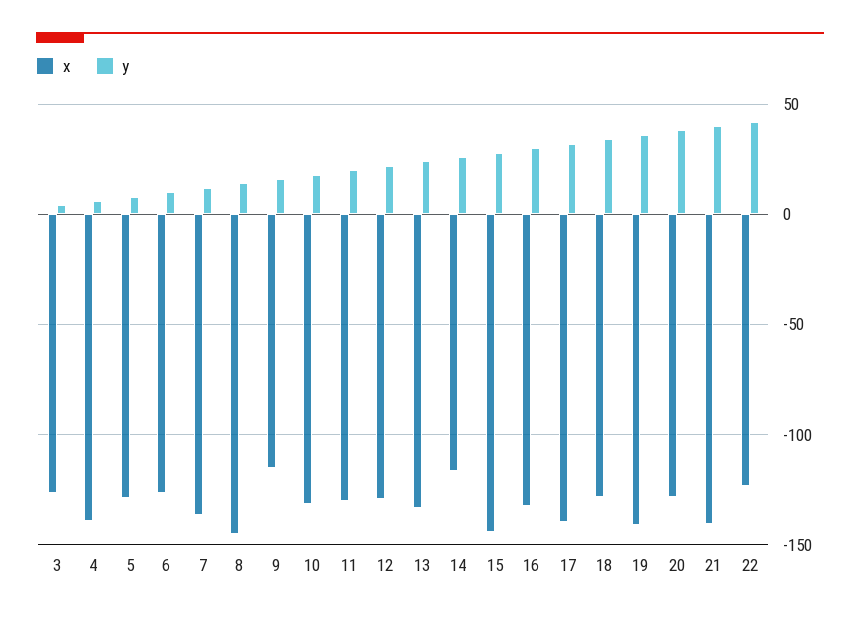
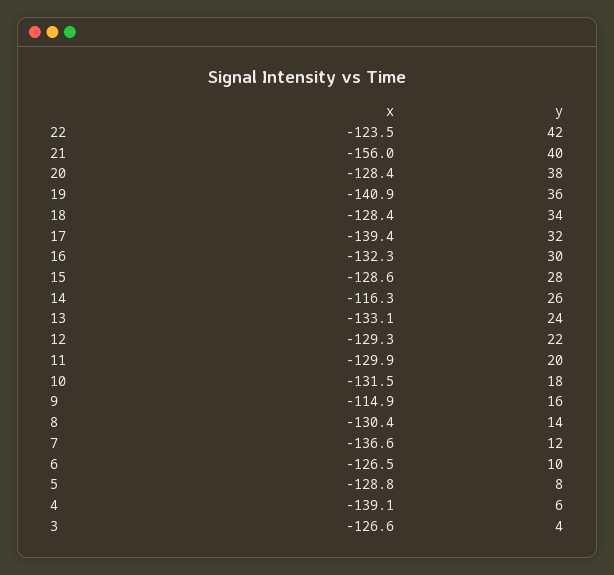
x, 8: -145 -> -130.4
x, 15: -145 -> -128.6
x, 21: -140 -> -156

